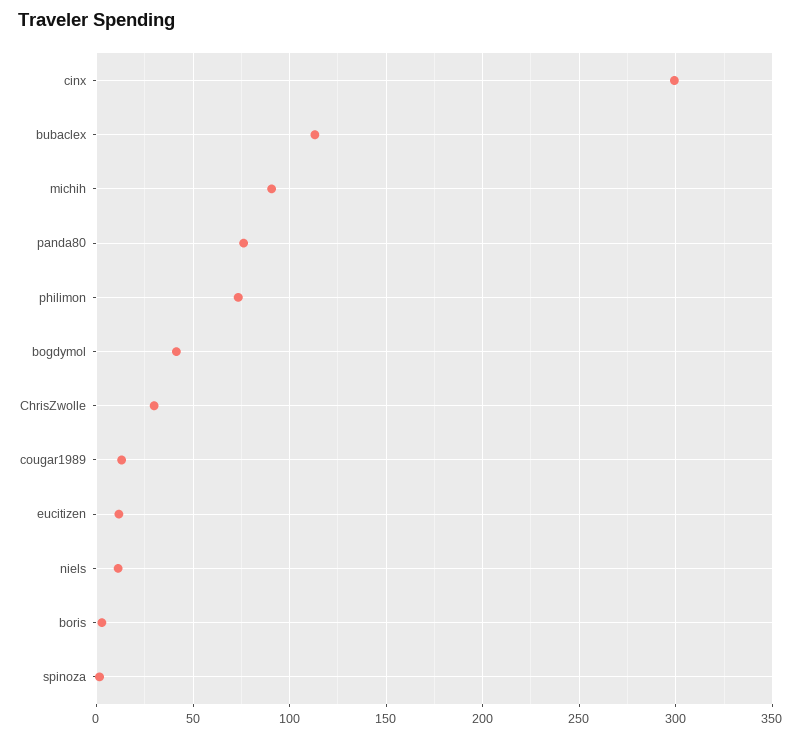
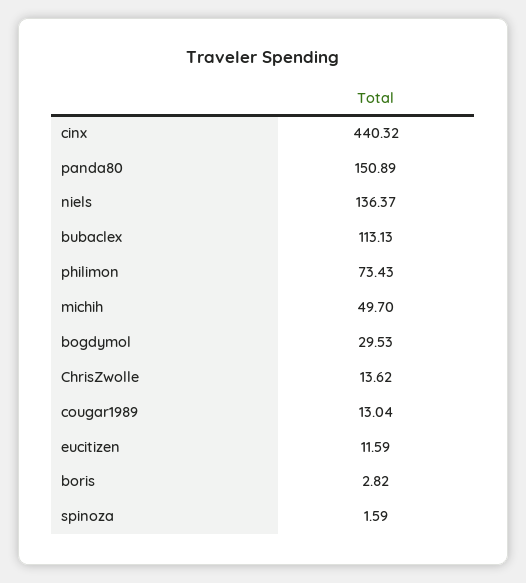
cinx: 300 -> 440.32
michih: 90 -> 49.7
panda80: 75 -> 150.89
bogdymol: 40 -> 29.53
ChrisZwolle: 30 -> 13.62
niels: 10 -> 136.37

